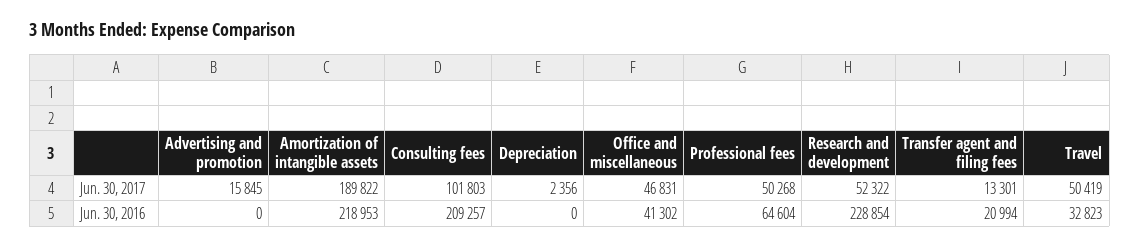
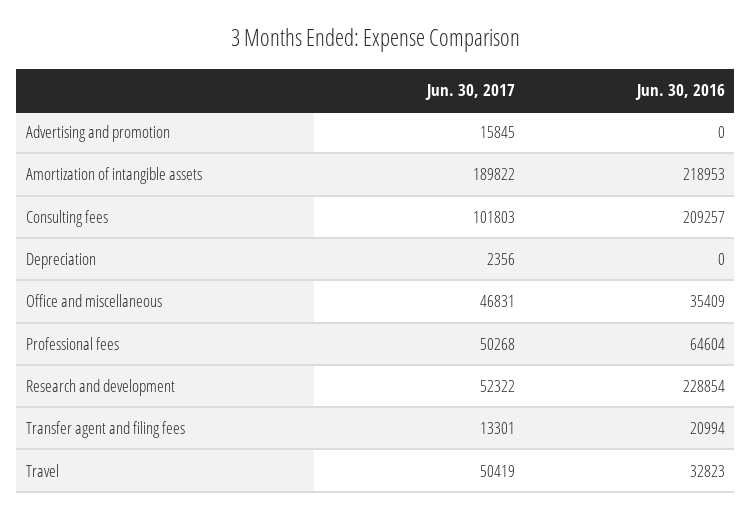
Office and miscellaneous, Jun. 30, 2016: 41302 -> 35409

